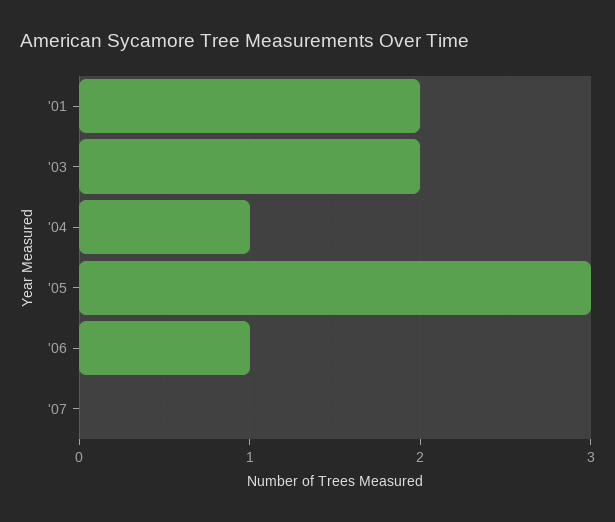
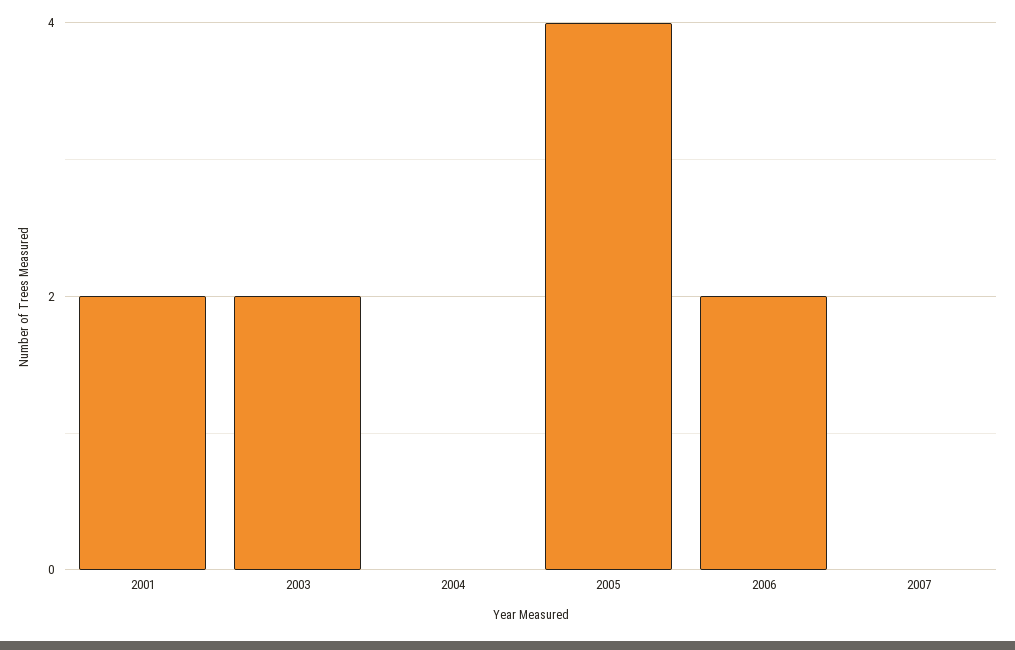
'04: 1 -> 0
'05: 3 -> 4
'06: 1 -> 2

